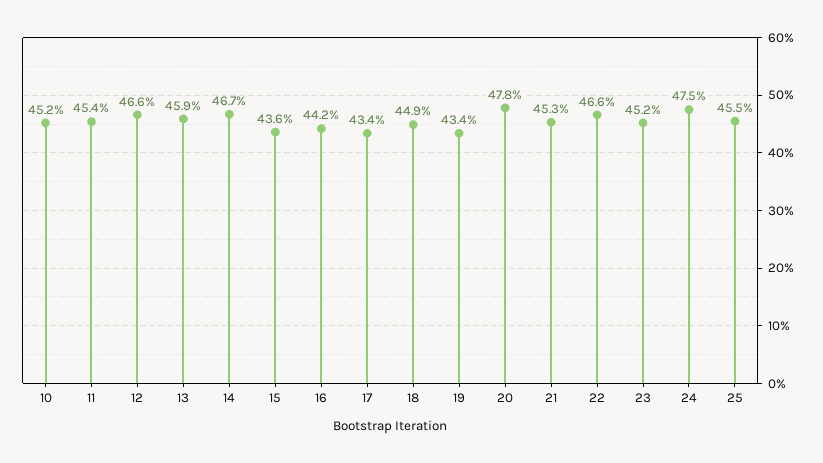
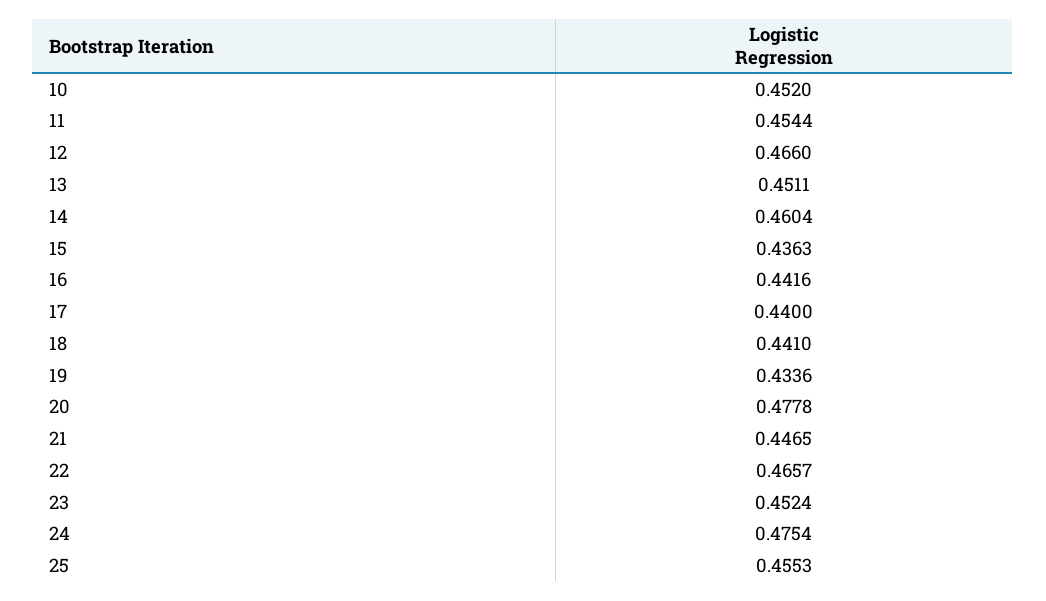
13: 0.459 -> 0.4511
14: 0.467 -> 0.4604
17: 0.434 -> 0.44
18: 0.449 -> 0.441
21: 0.453 -> 0.4465

